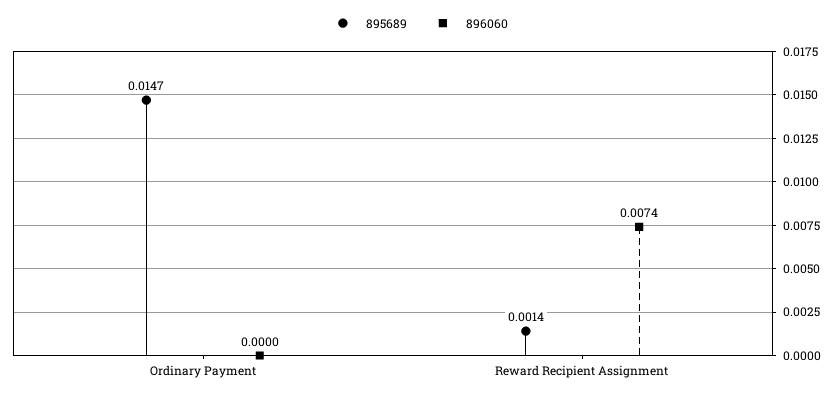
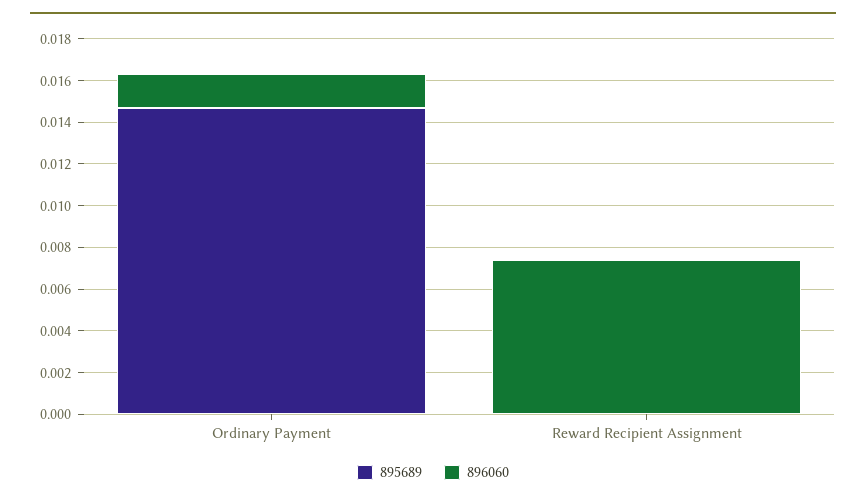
896060, Ordinary Payment: 0 -> 0.0015
895689, Reward Recipient Assignment: 0.0014 -> 0

